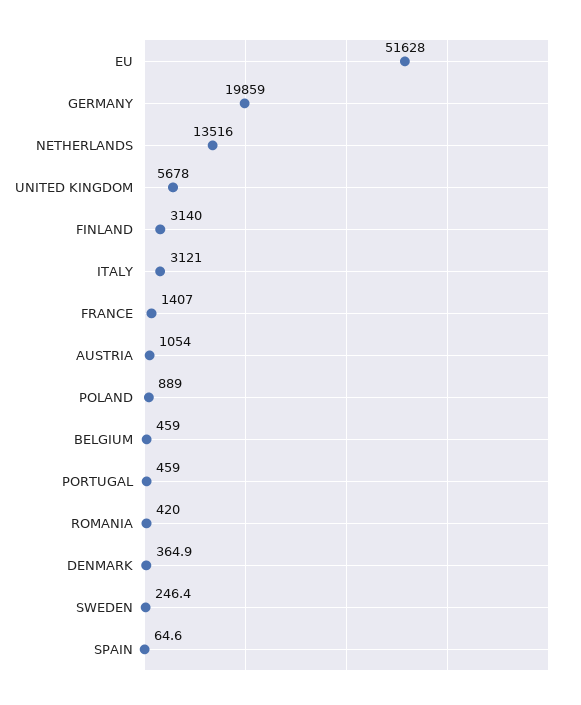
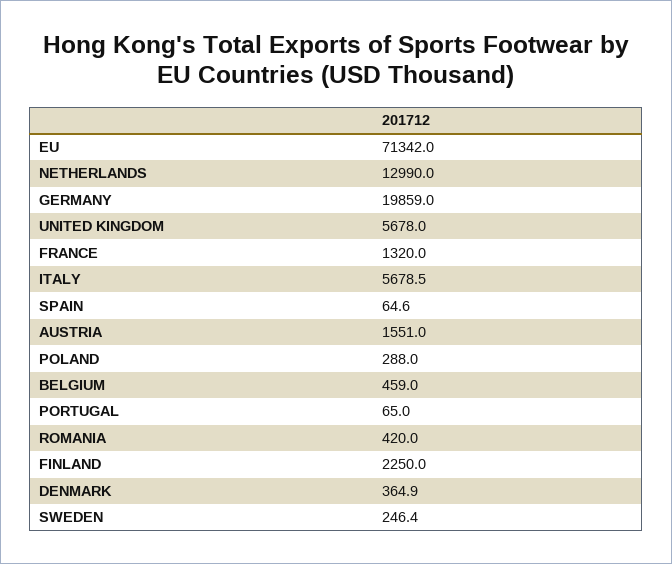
EU: 51628 -> 71342
NETHERLANDS: 13516 -> 12990
FINLAND: 3140 -> 2250
ITALY: 3121 -> 5678.5
FRANCE: 1407 -> 1320
AUSTRIA: 1054 -> 1551
POLAND: 889 -> 288
PORTUGAL: 459 -> 65

